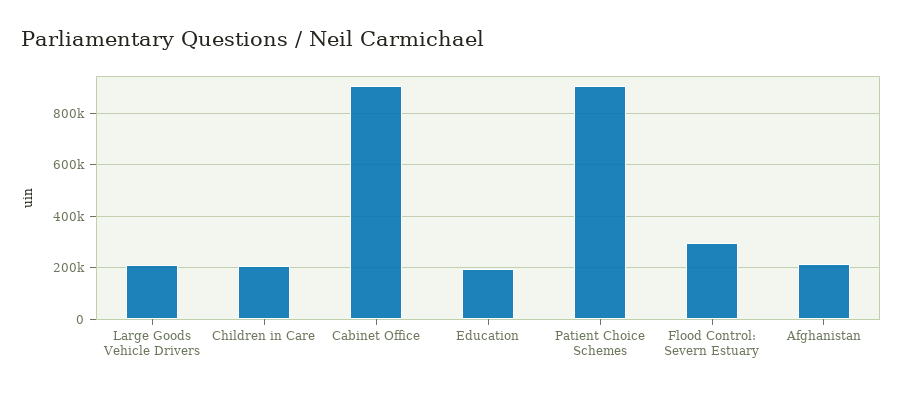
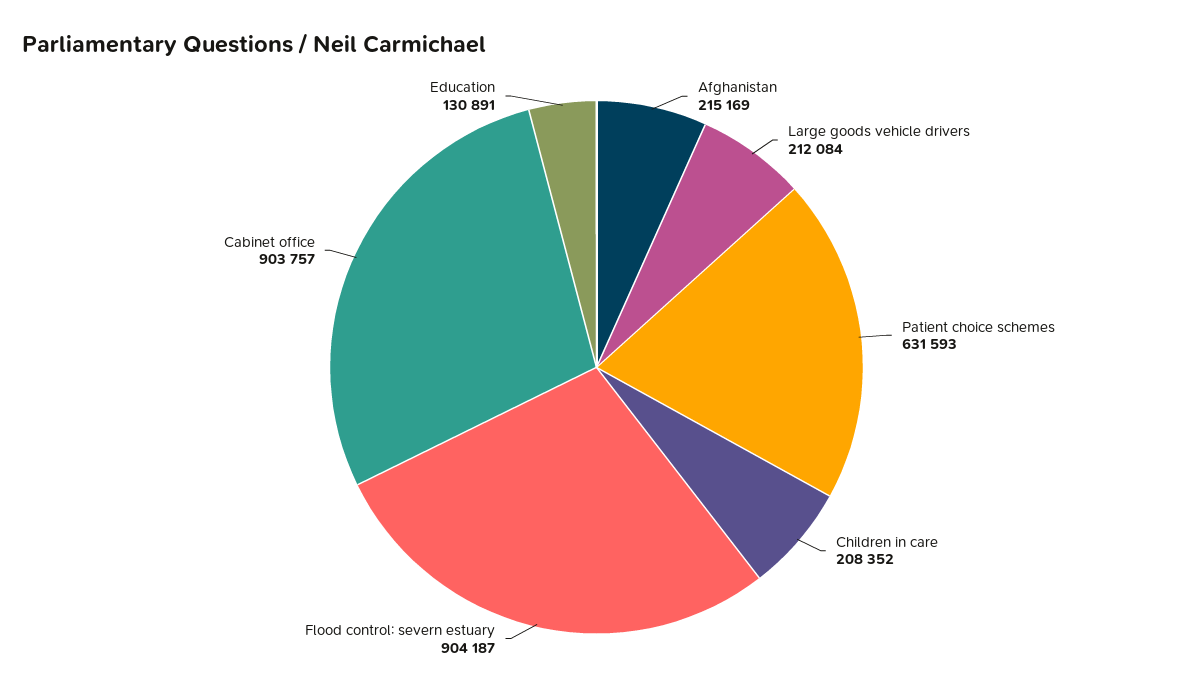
Education: 200000 -> 130891
Patient Choice Schemes: 900000 -> 631593
Flood Control: Severn Estuary: 300000 -> 904187

